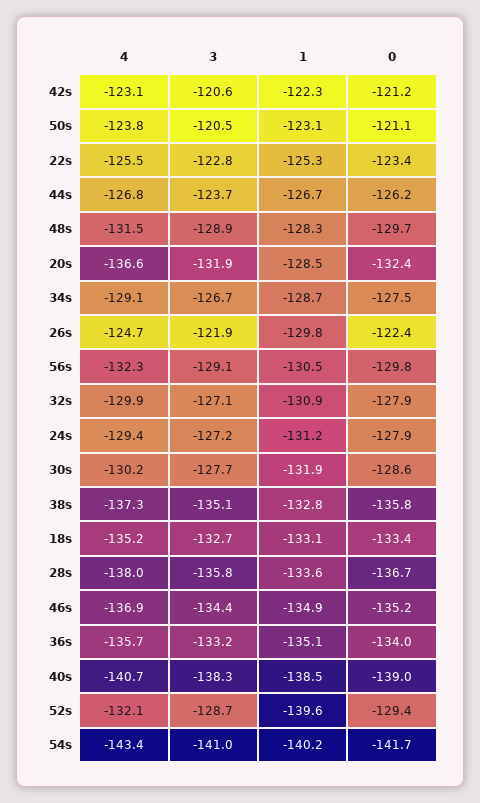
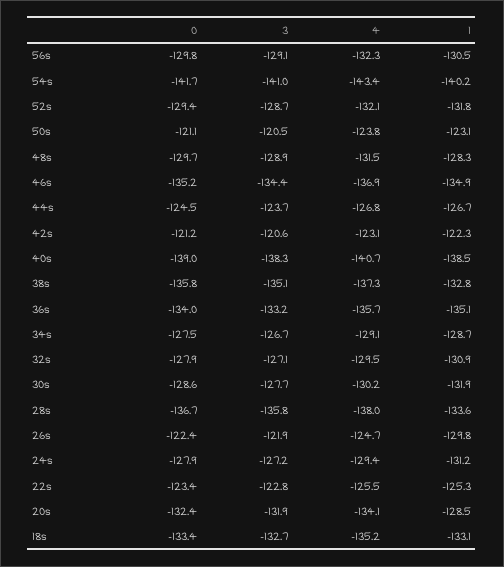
0, 44s: -126.2 -> -124.5
4, 20s: -136.6 -> -134.1
4, 32s: -129.9 -> -129.5
1, 52s: -139.6 -> -131.8

